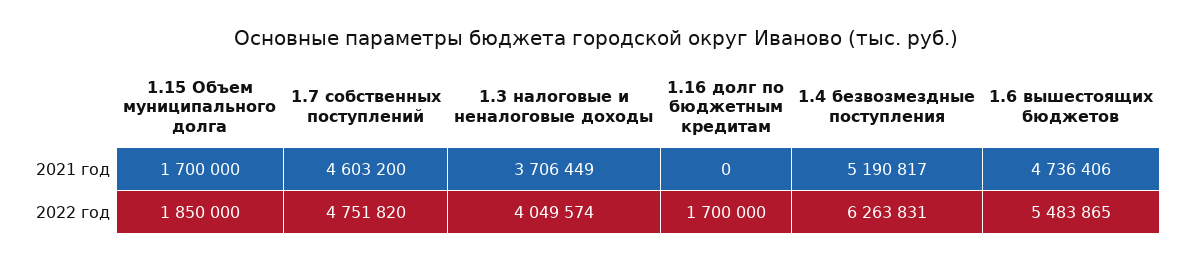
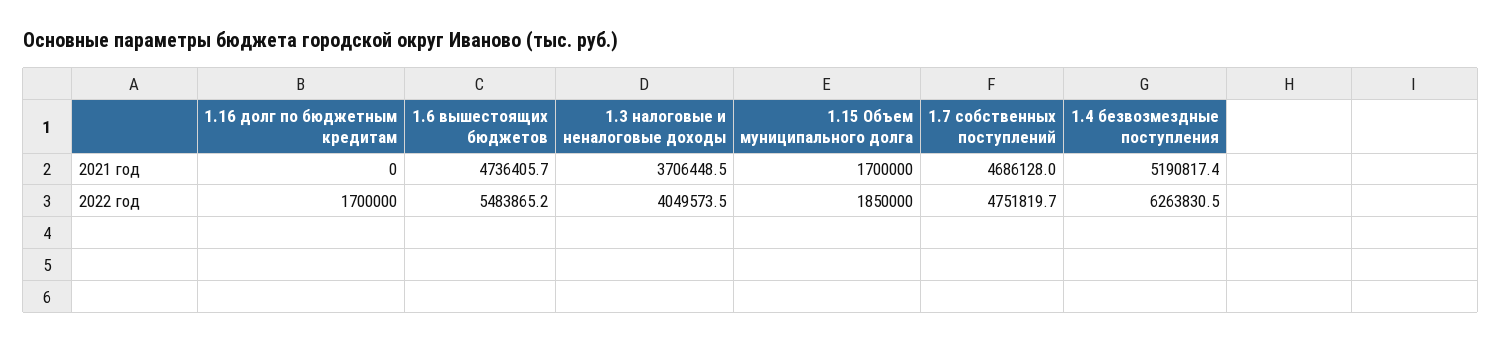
1.7 собственных поступлений, 2021 год: 4603200 -> 4686128

